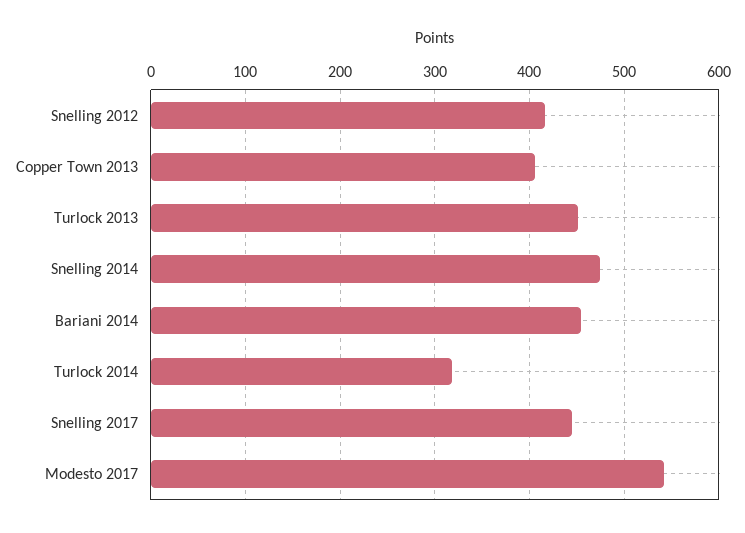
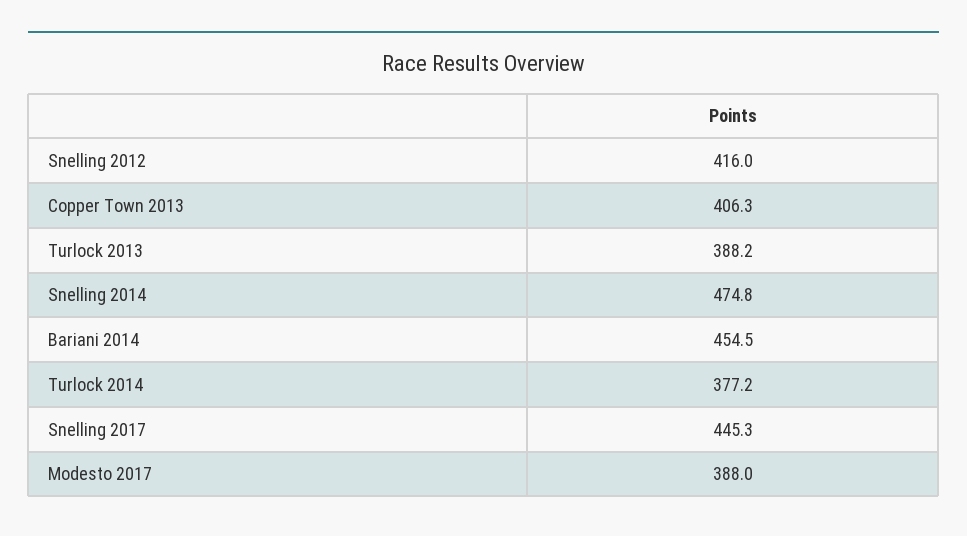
Turlock 2013: 450 -> 388.2
Turlock 2014: 320 -> 377.2
Modesto 2017: 540 -> 388

